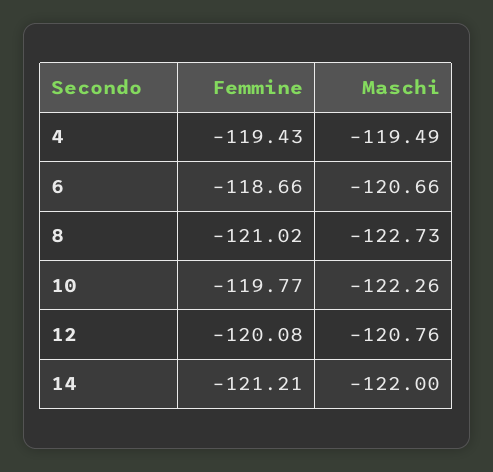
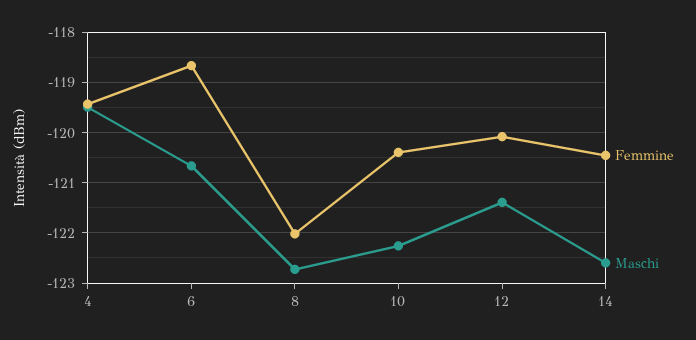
Femmine, 8: -121.02 -> -122
Femmine, 10: -119.77 -> -120.4
Maschi, 12: -120.76 -> -121.4
Femmine, 14: -121.21 -> -120.4
Maschi, 14: -122 -> -122.6

